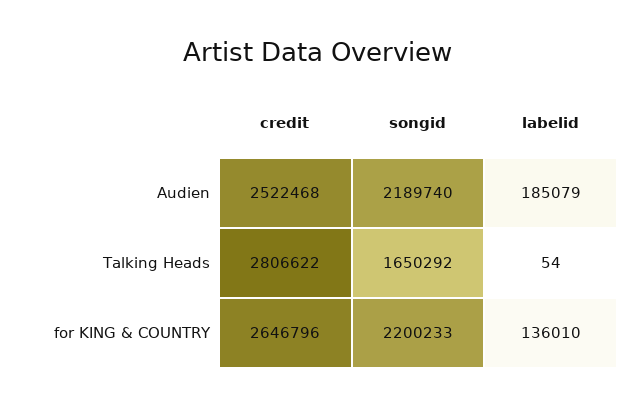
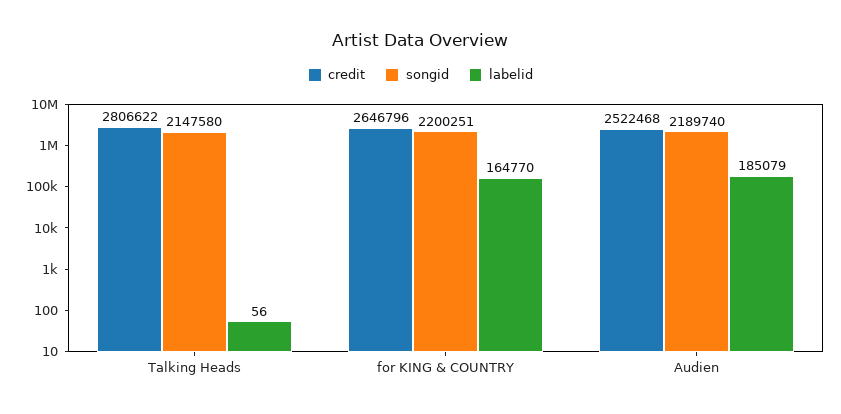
songid, Talking Heads: 1650292 -> 2147580
labelid, Talking Heads: 54 -> 56
songid, for KING & COUNTRY: 2200233 -> 2200251
labelid, for KING & COUNTRY: 136010 -> 164770

